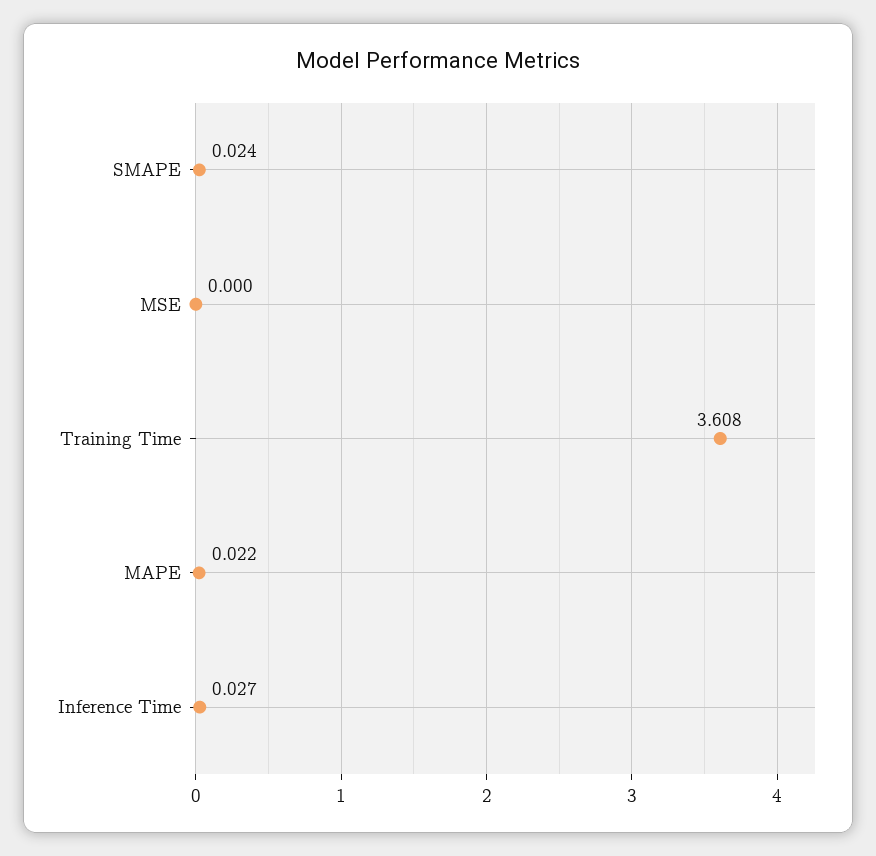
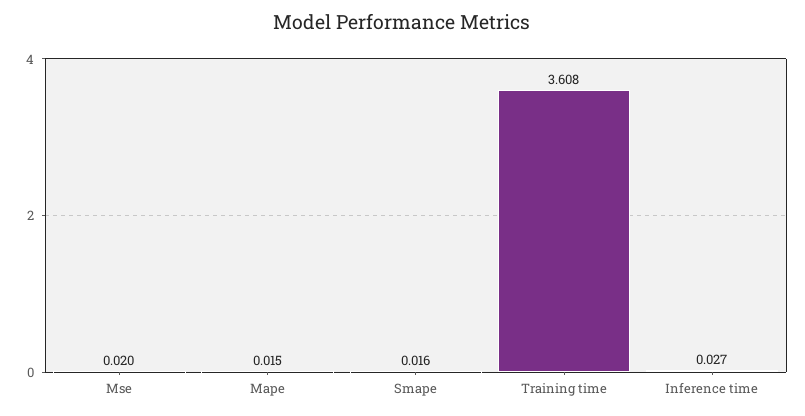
SMAPE: 0.024 -> 0.016
MSE: 0 -> 0.02
MAPE: 0.022 -> 0.015

